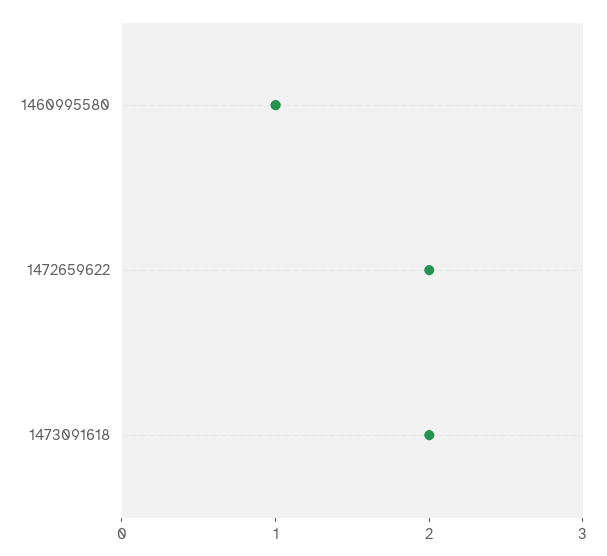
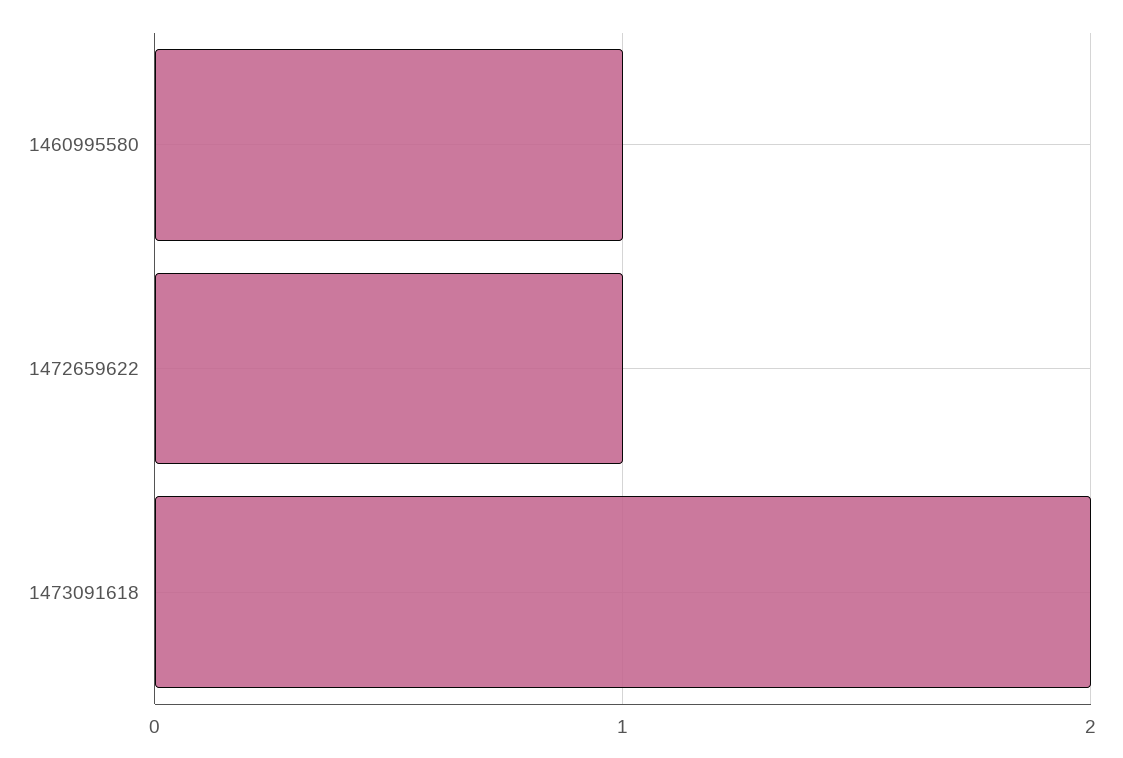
1472659622: 2 -> 1

